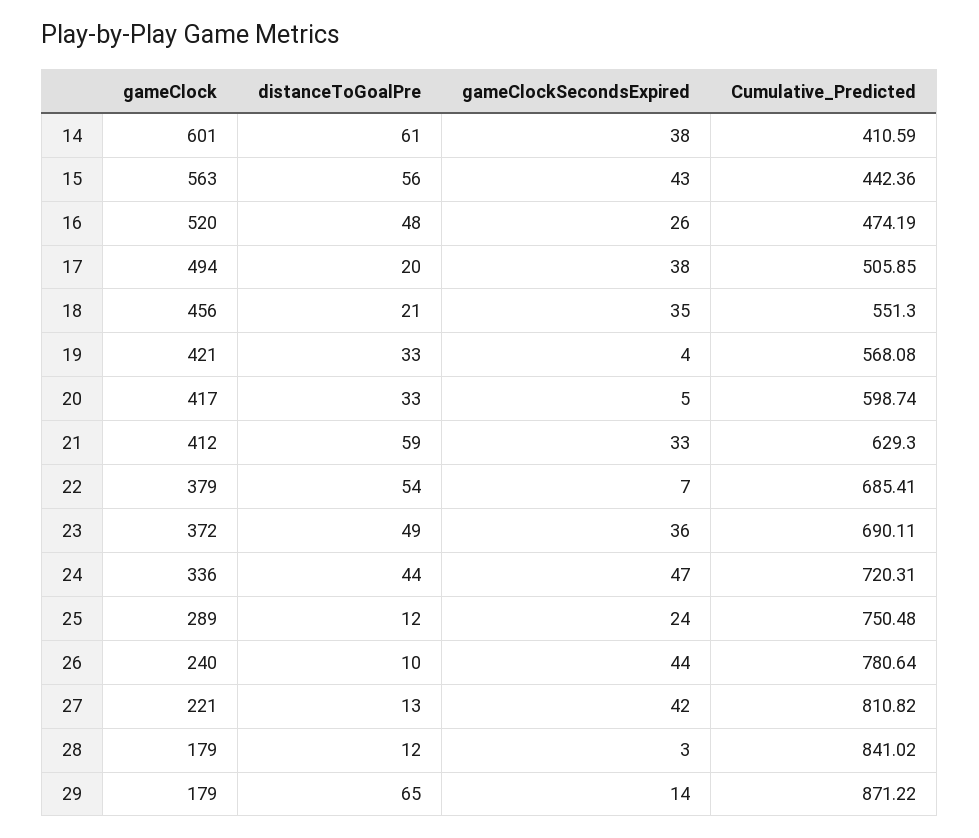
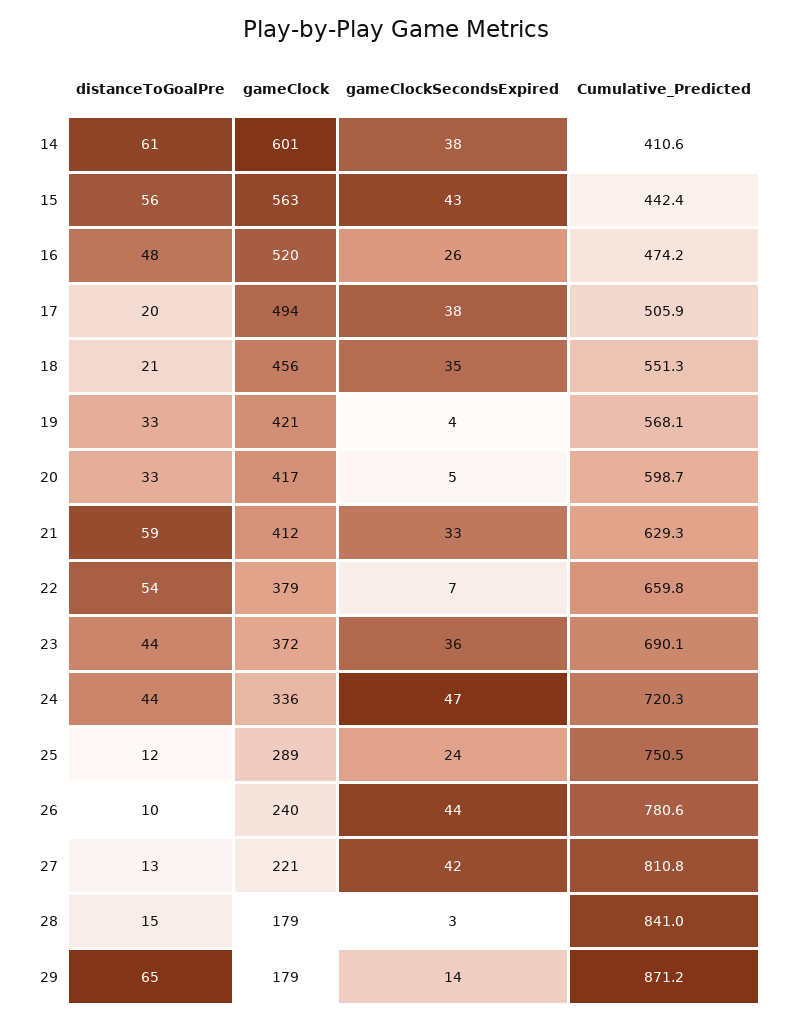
Cumulative_Predicted, 22: 685.41 -> 659.8
distanceToGoalPre, 23: 49 -> 44
distanceToGoalPre, 28: 12 -> 15

